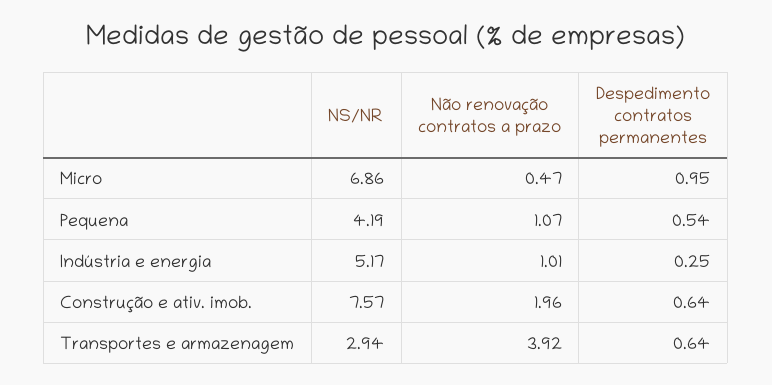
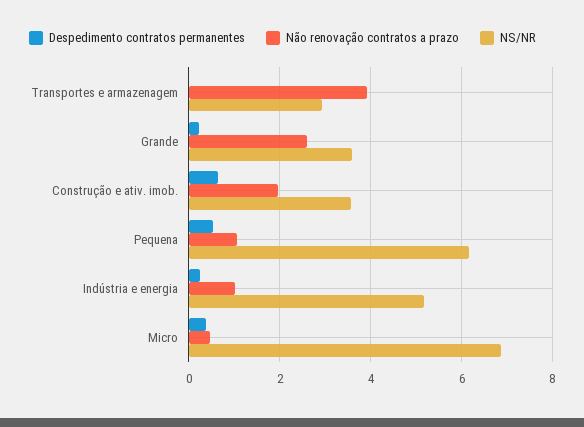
Despedimento contratos permanentes, Micro: 0.95 -> 0.4
NS/NR, Pequena: 4.19 -> 6.2
NS/NR, Construção e ativ. imob.: 7.57 -> 3.6
Despedimento contratos permanentes, Transportes e armazenagem: 0.64 -> 0
Despedimento contratos permanentes, Grande: none -> 0.2
Não renovação contratos a prazo, Grande: none -> 2.6
NS/NR, Grande: none -> 3.6

